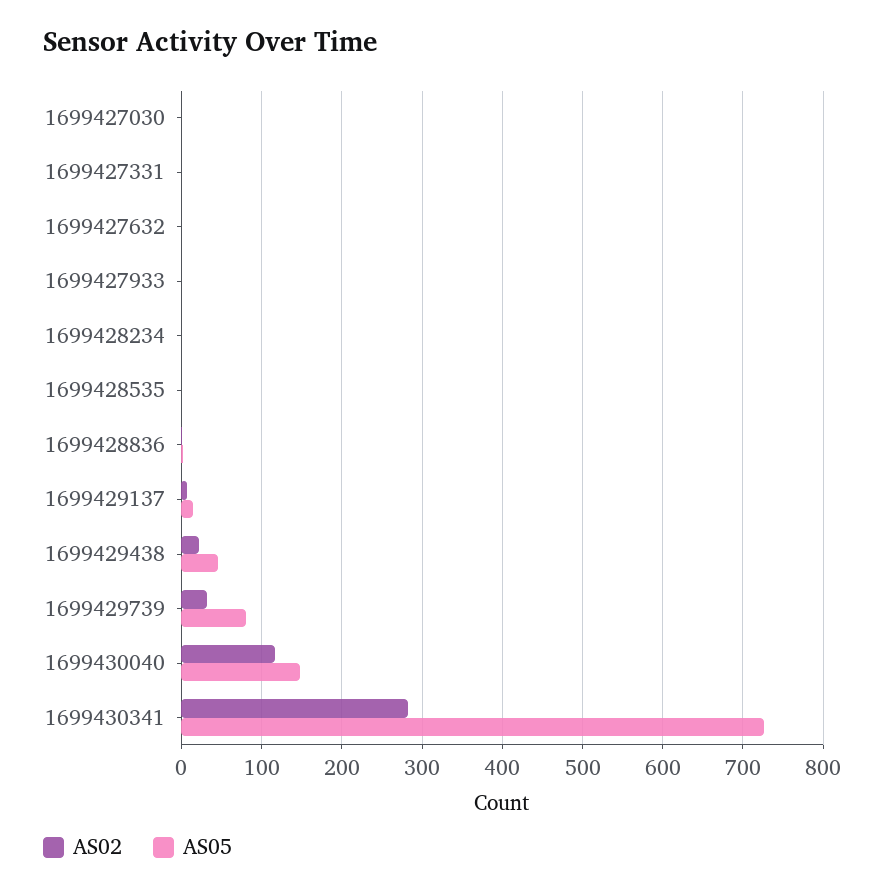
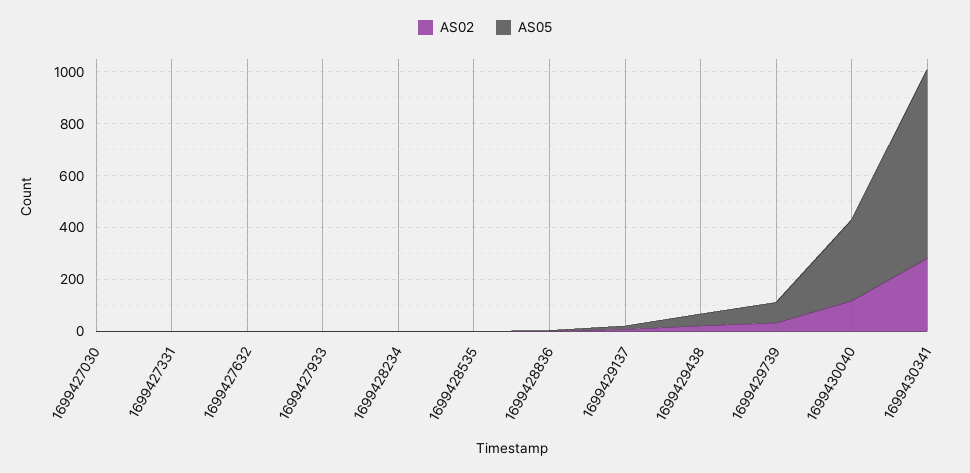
AS05, 1699430040: 150 -> 300

